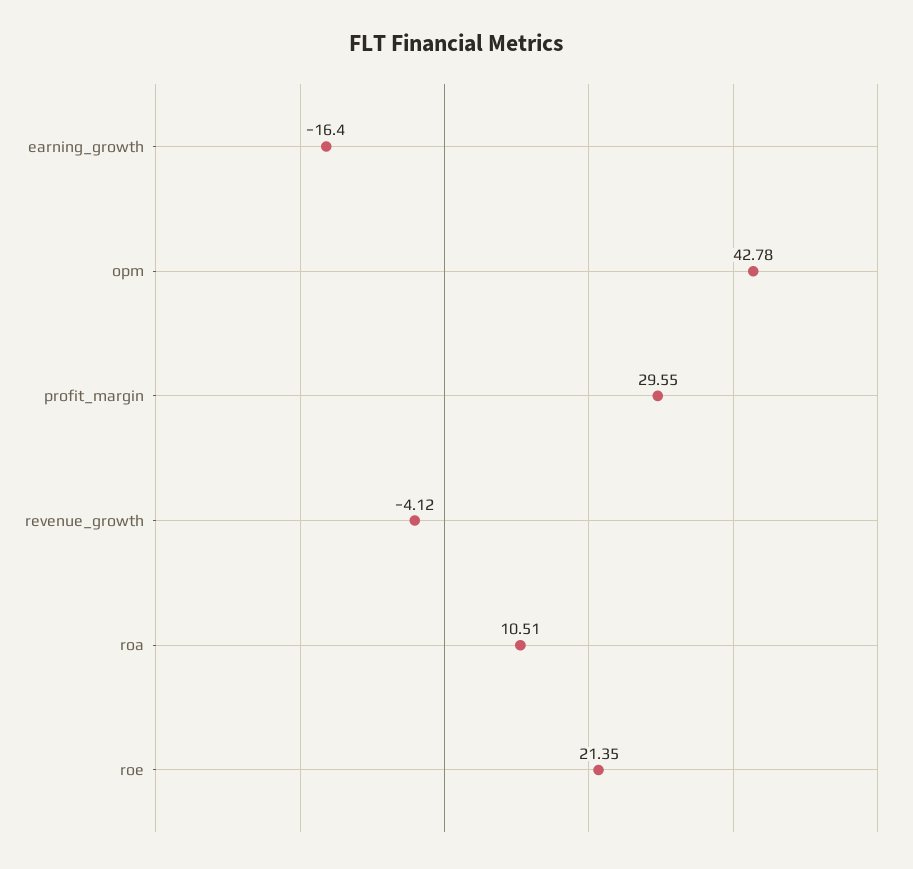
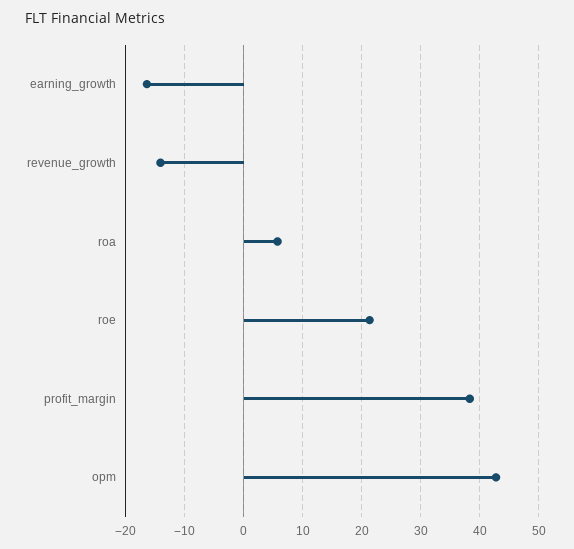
profit_margin: 29.55 -> 38
revenue_growth: -4.12 -> -14
roa: 10.51 -> 6

